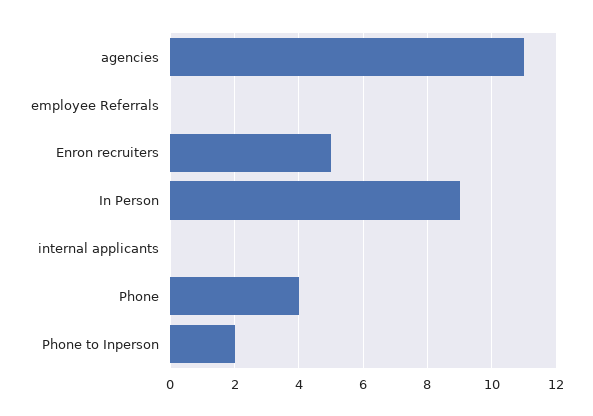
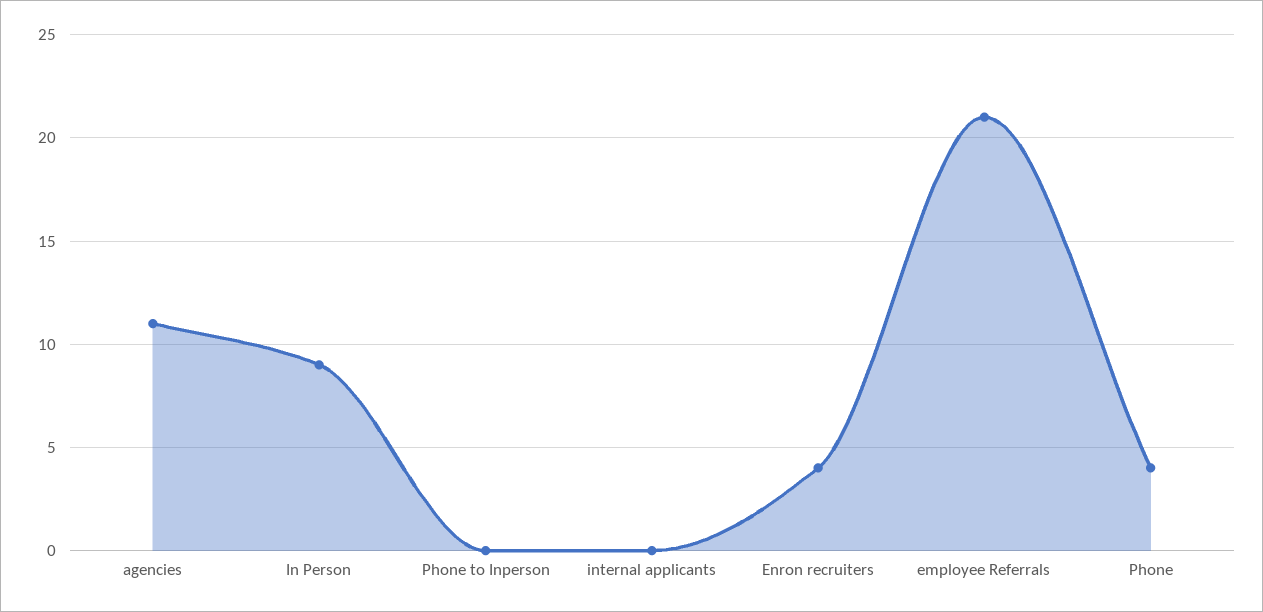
employee Referrals: 0 -> 21
Enron recruiters: 5 -> 4
Phone to Inperson: 2 -> 0

